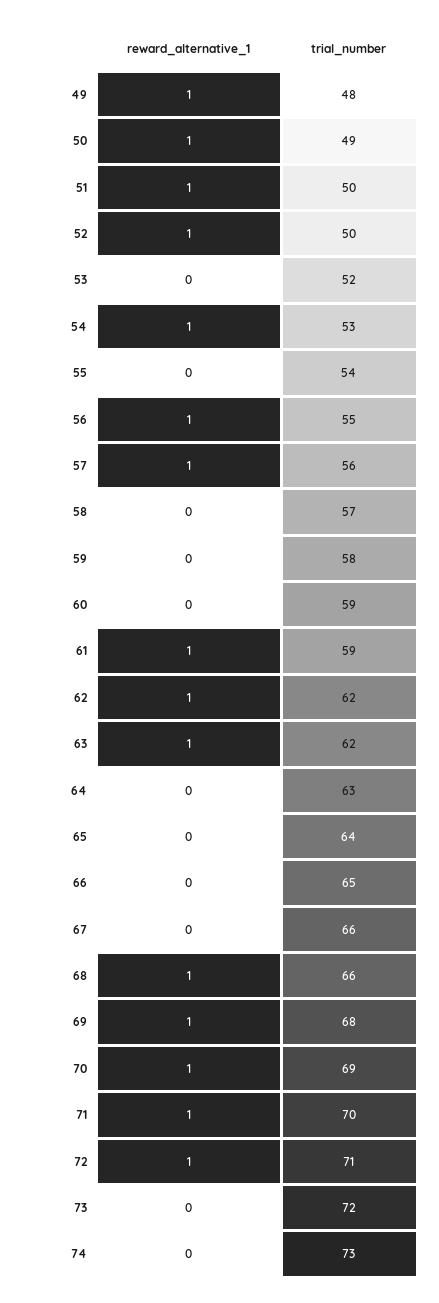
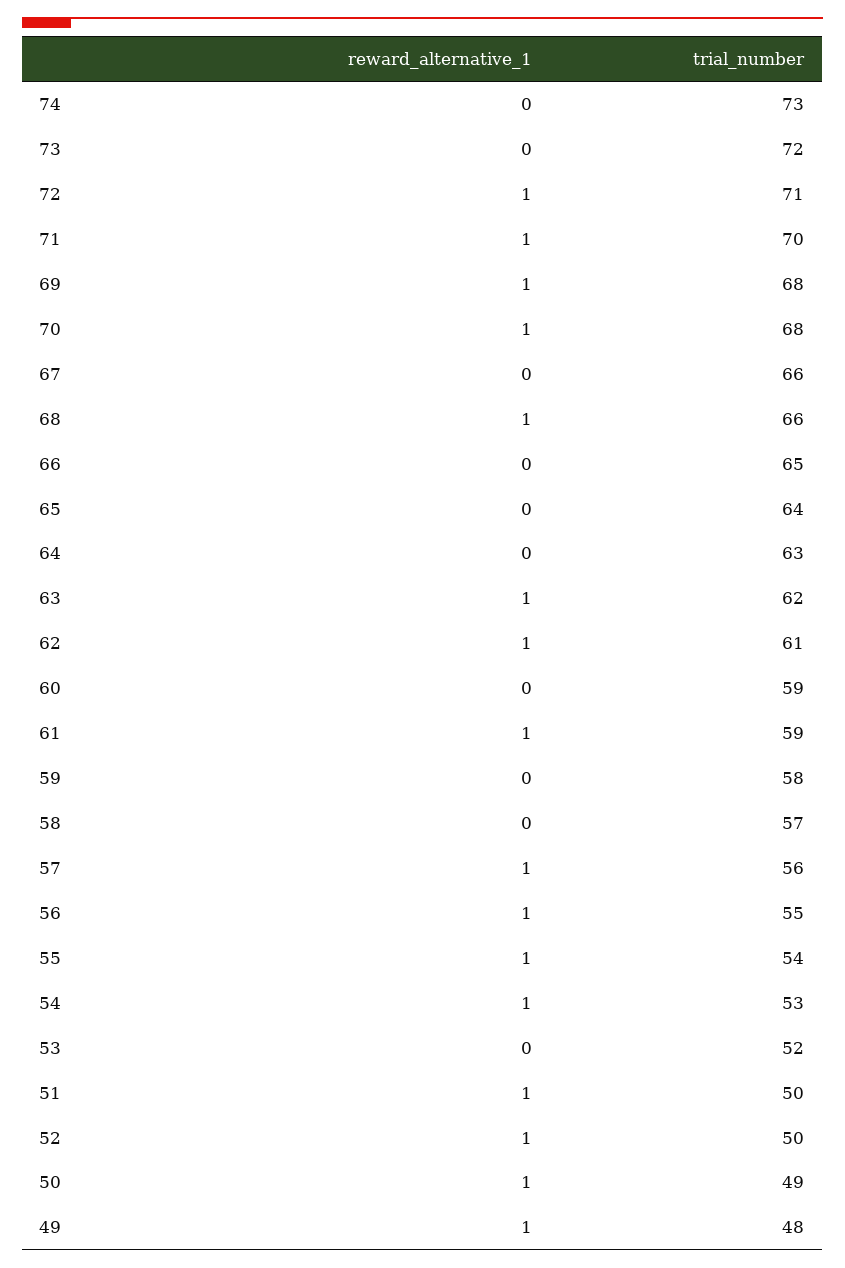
reward_alternative_1, 55: 0 -> 1
trial_number, 62: 62 -> 61
trial_number, 70: 69 -> 68

